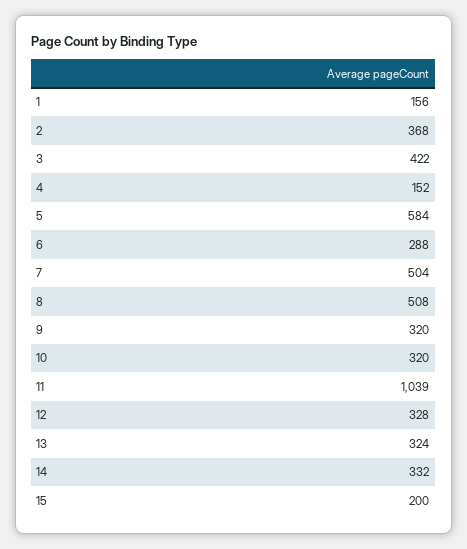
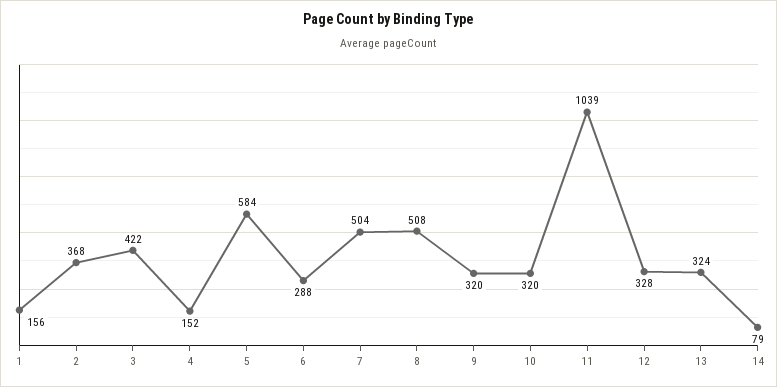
14: 332 -> 79
15: 200 -> none

